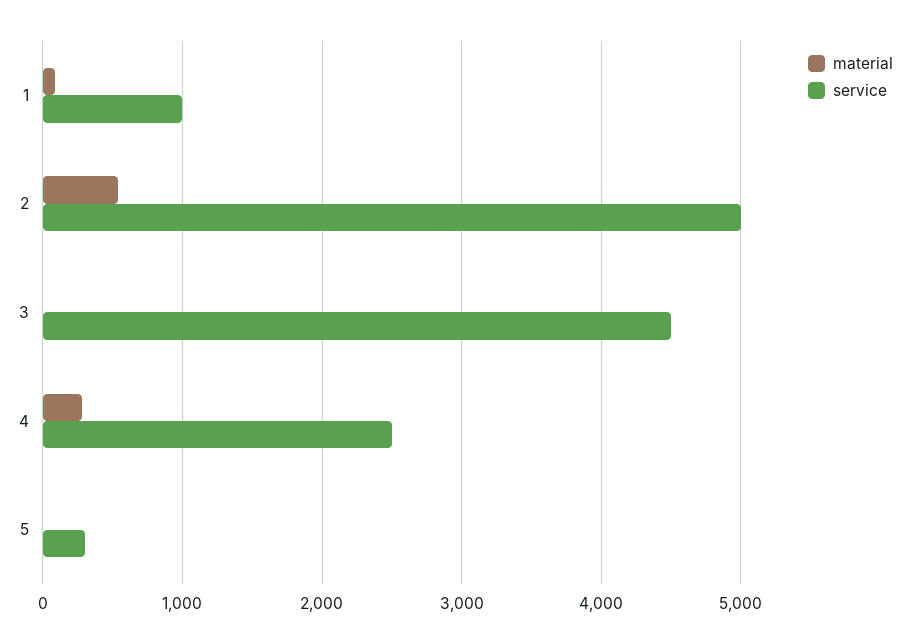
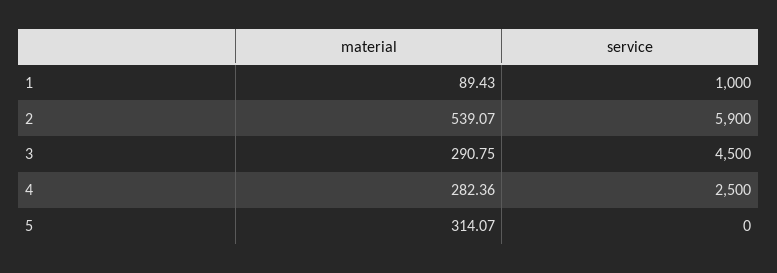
service, 2: 5000 -> 5900
material, 3: 0 -> 290.75
material, 5: 0 -> 314.07
service, 5: 300 -> 0

